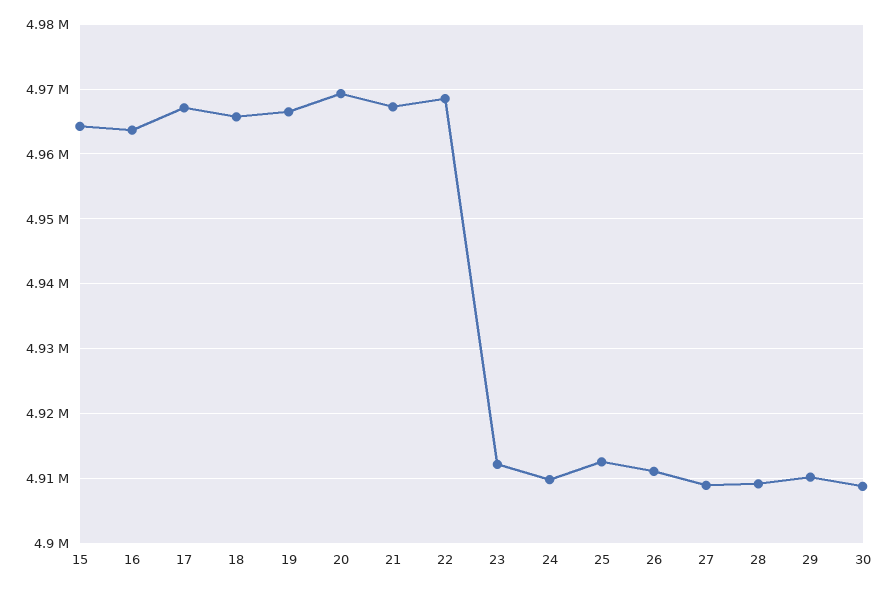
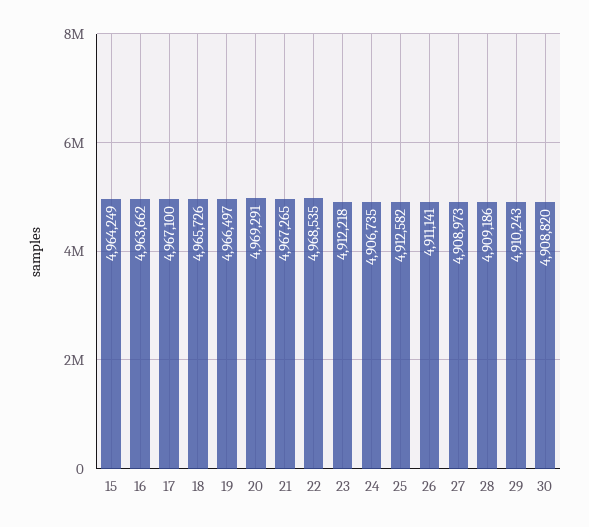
24: 4910000 -> 4906735

